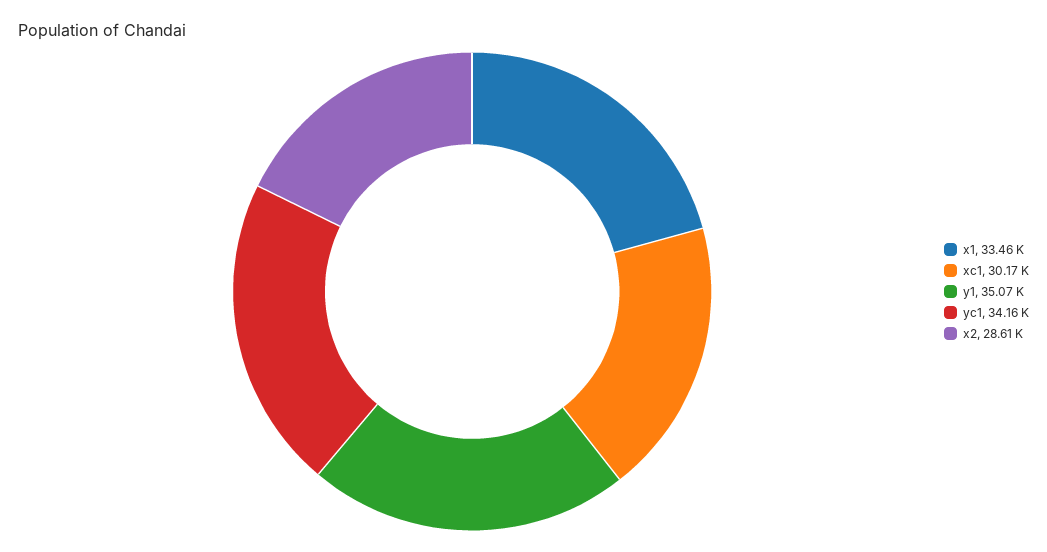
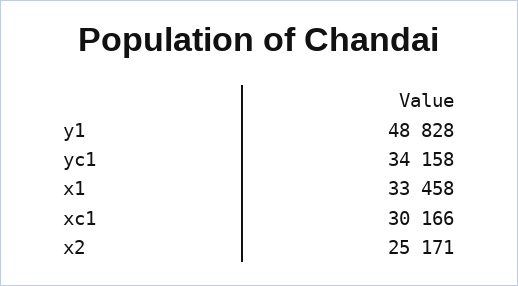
y1: 35070 -> 48828
x2: 28610 -> 25171

